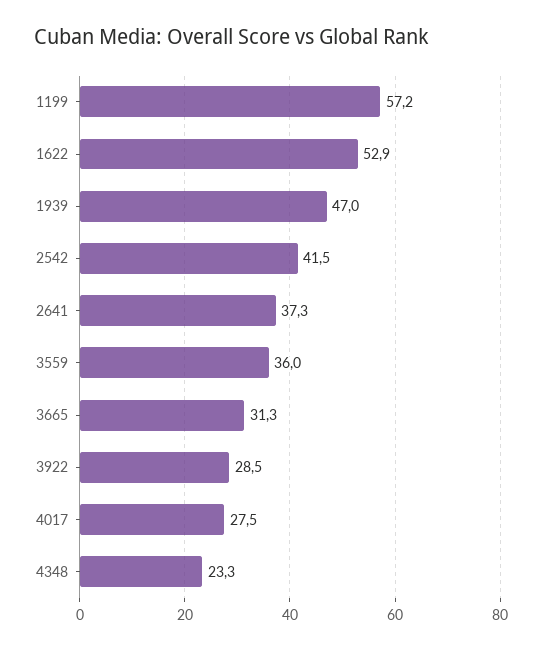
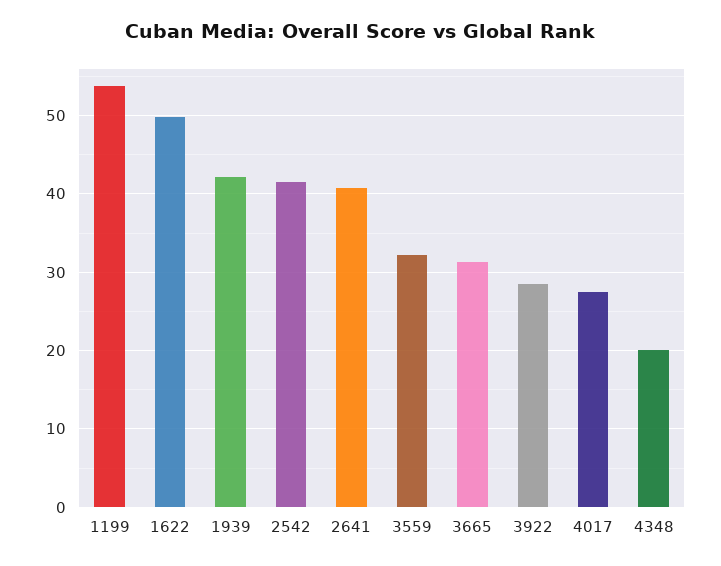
1199: 57.2 -> 54
1622: 52.9 -> 50
1939: 47 -> 42
2641: 37.3 -> 41
3559: 36 -> 32
4348: 23.3 -> 20

